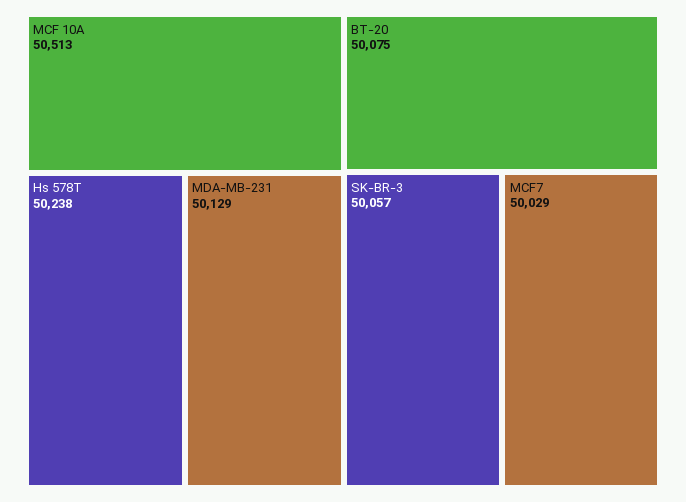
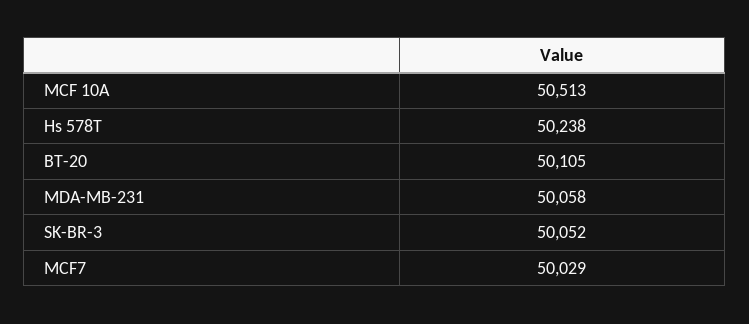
MDA-MB-231: 50129 -> 50058
BT-20: 50075 -> 50105
SK-BR-3: 50057 -> 50052

